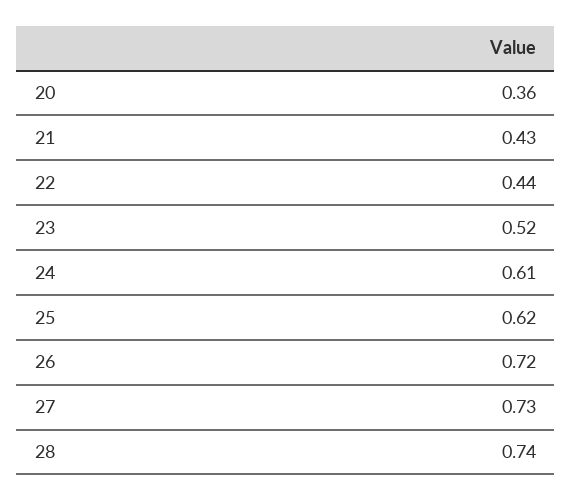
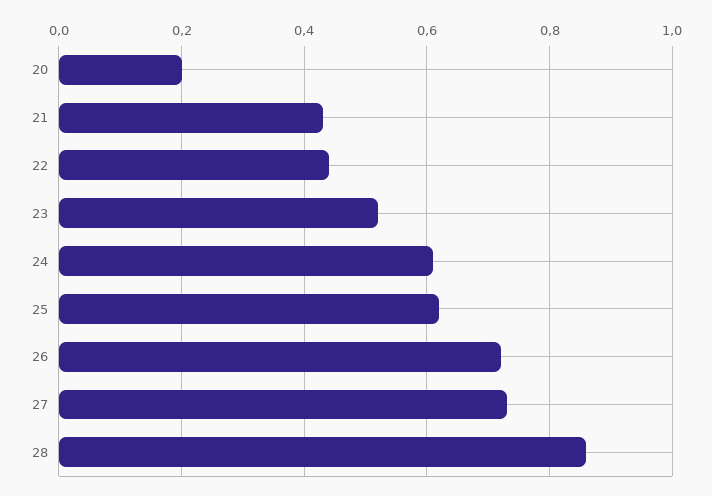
20: 0.36 -> 0.2
28: 0.74 -> 0.85

